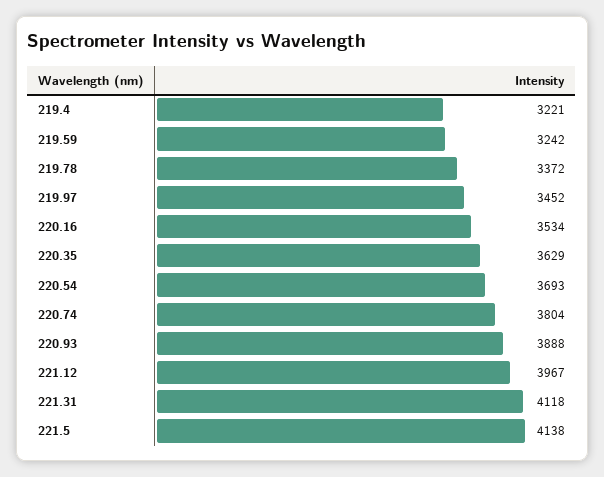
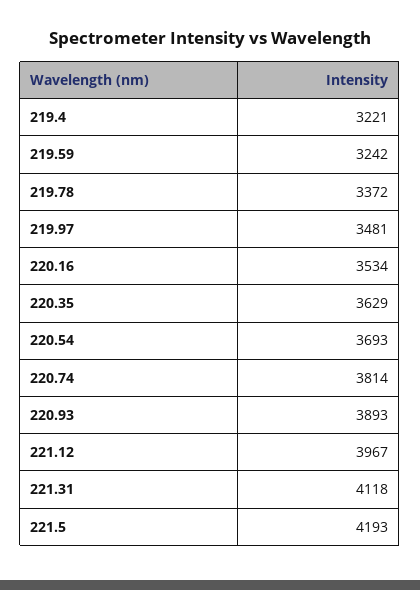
219.97: 3452 -> 3481
220.74: 3804 -> 3814
220.93: 3888 -> 3893
221.5: 4138 -> 4193

